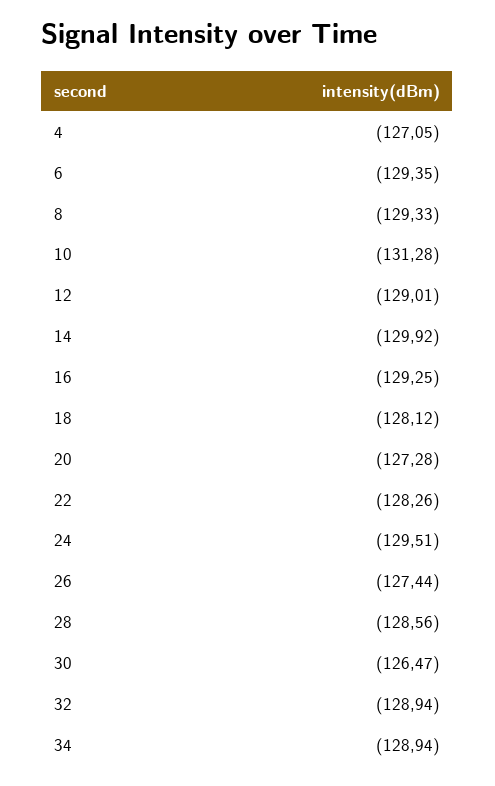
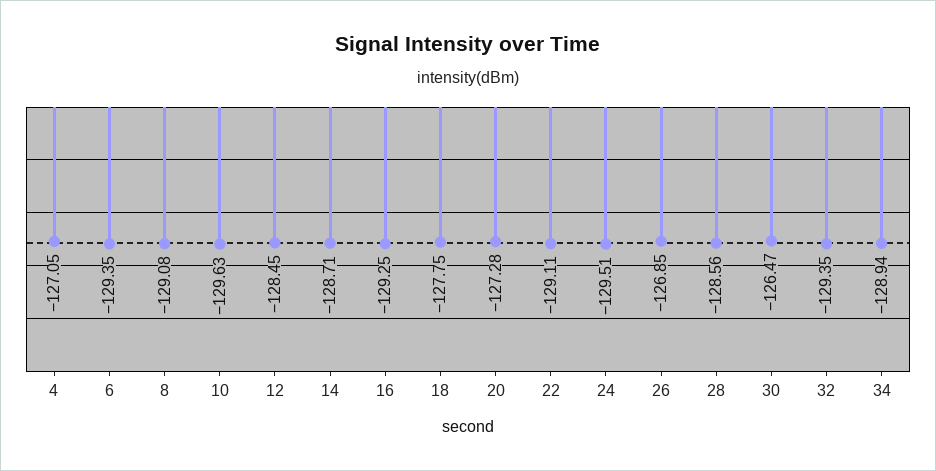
8: -129.33 -> -129.08
10: -131.28 -> -129.63
12: -129.01 -> -128.45
14: -129.92 -> -128.71
18: -128.12 -> -127.75
22: -128.26 -> -129.11
26: -127.44 -> -126.85
32: -128.94 -> -129.35

